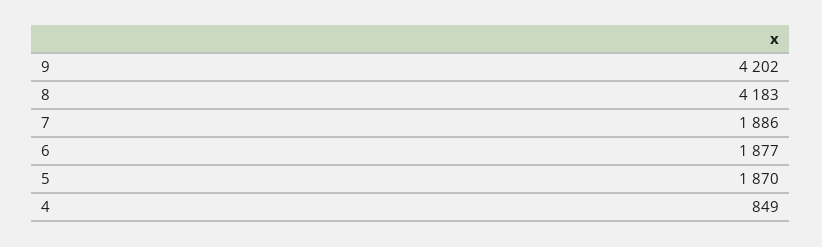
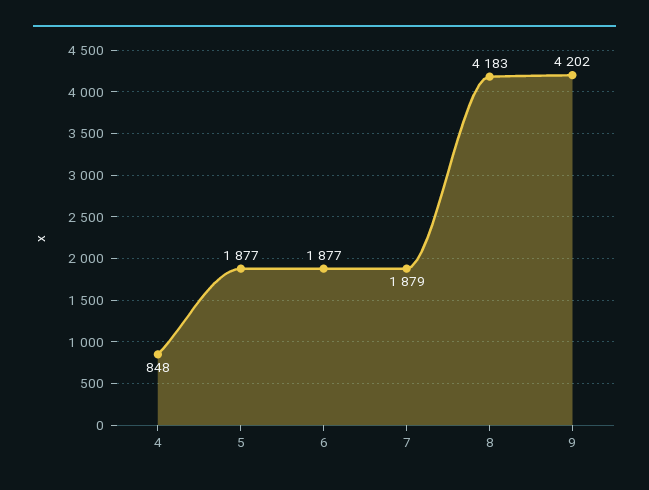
7: 1886 -> 1879
5: 1870 -> 1877
4: 849 -> 848

